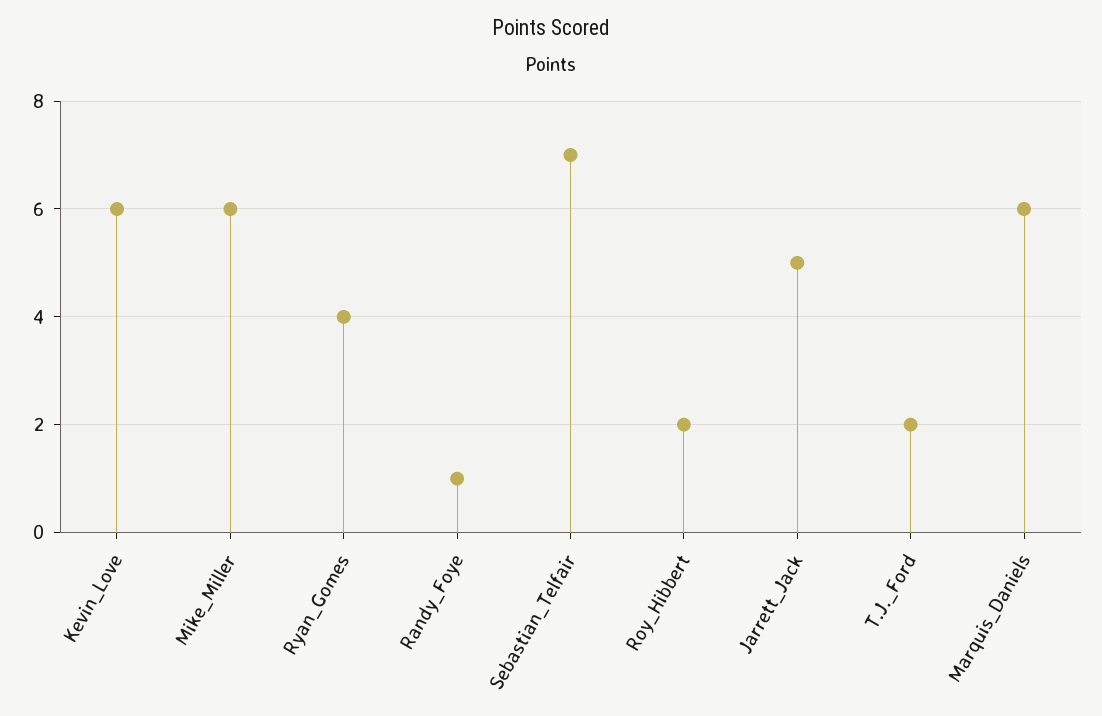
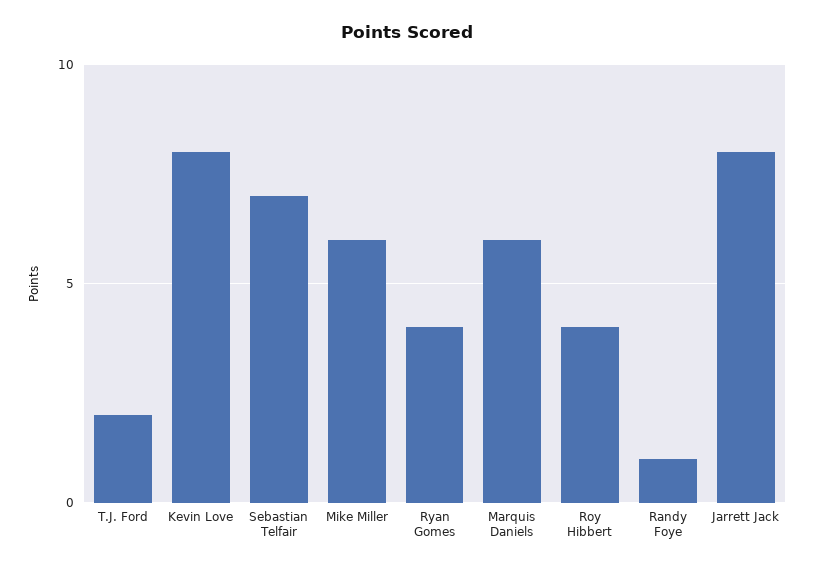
Kevin_Love: 6 -> 8
Roy_Hibbert: 2 -> 4
Jarrett_Jack: 5 -> 8

